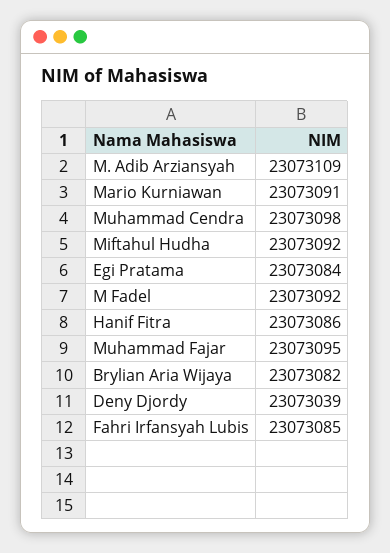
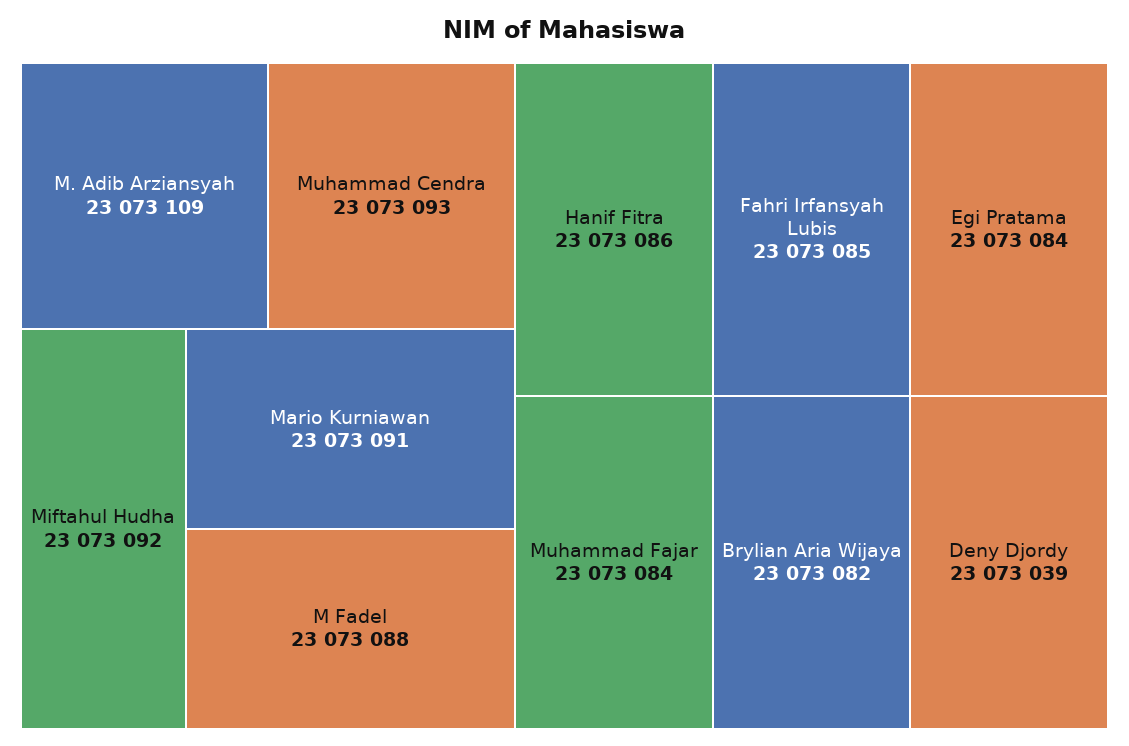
Muhammad Cendra: 23073098 -> 23073093
M Fadel: 23073092 -> 23073088
Muhammad Fajar: 23073095 -> 23073084

